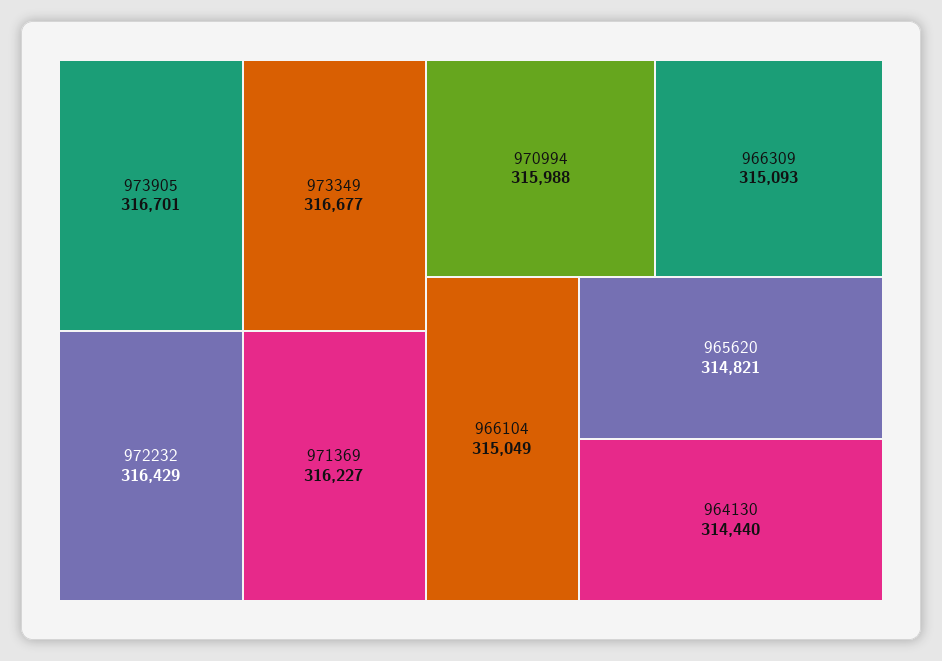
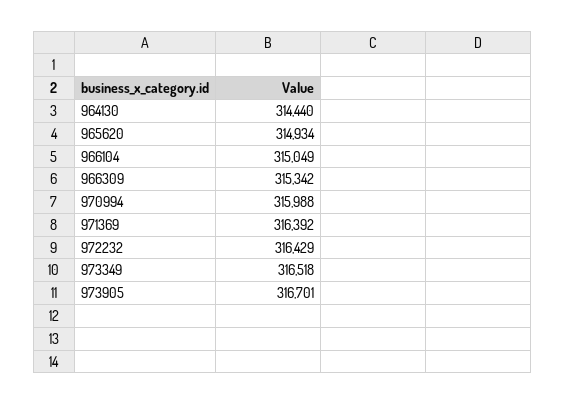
973349: 316677 -> 316518
971369: 316227 -> 316392
966309: 315093 -> 315342
965620: 314821 -> 314934

